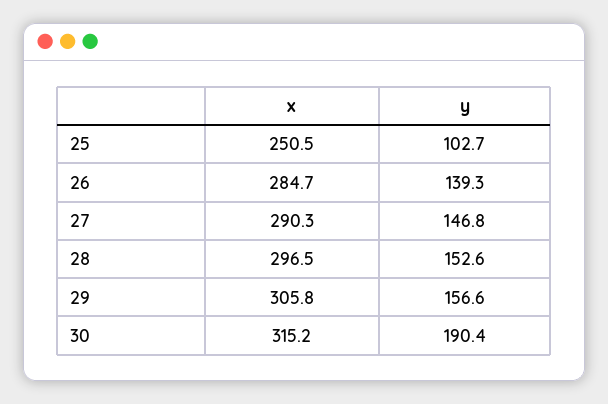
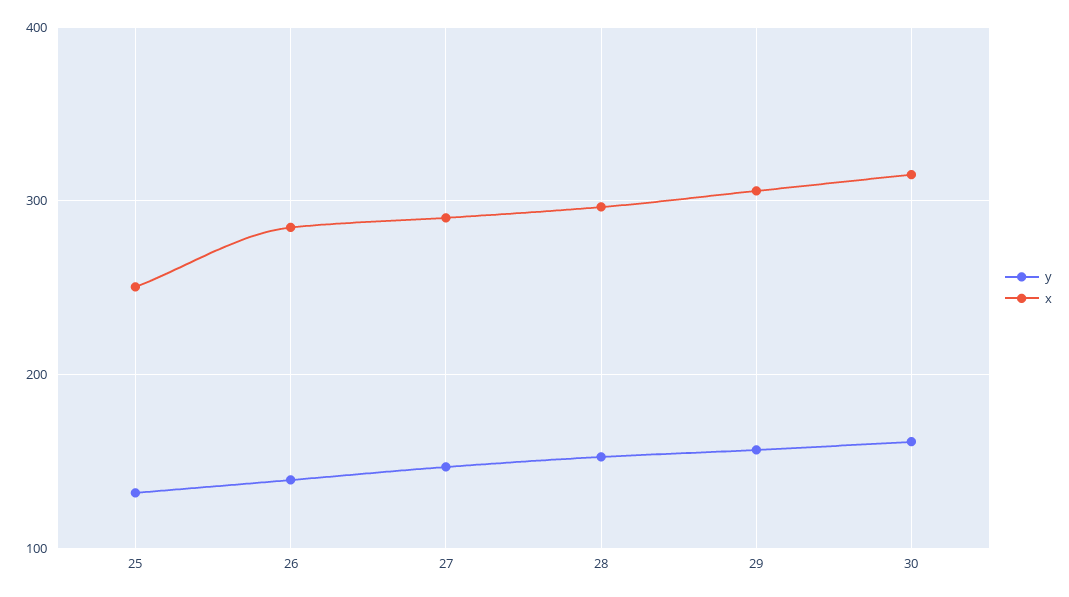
y, 25: 102.7 -> 130
y, 30: 190.4 -> 160

